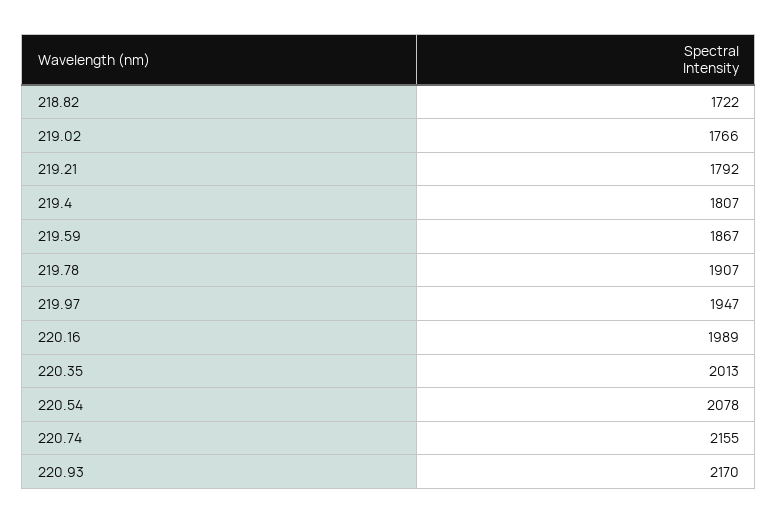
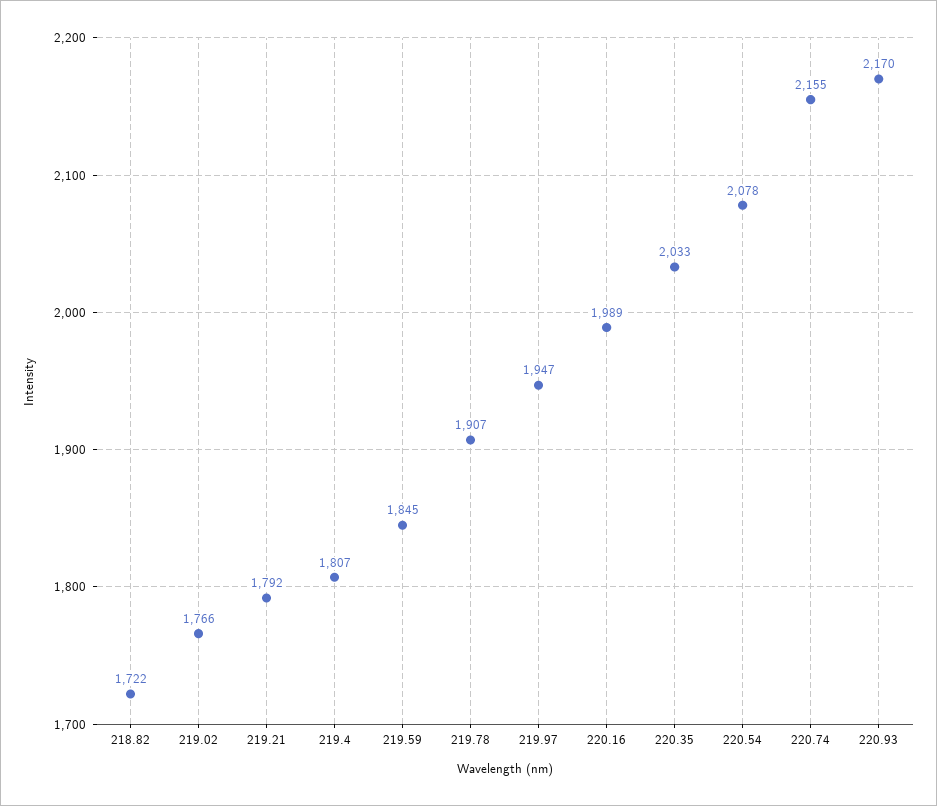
219.59: 1867 -> 1845
220.35: 2013 -> 2033

